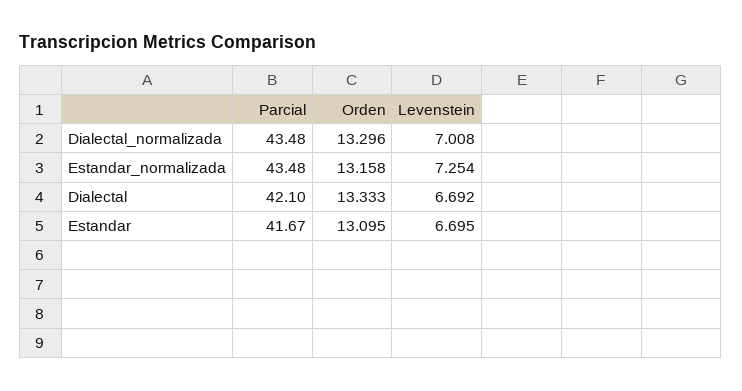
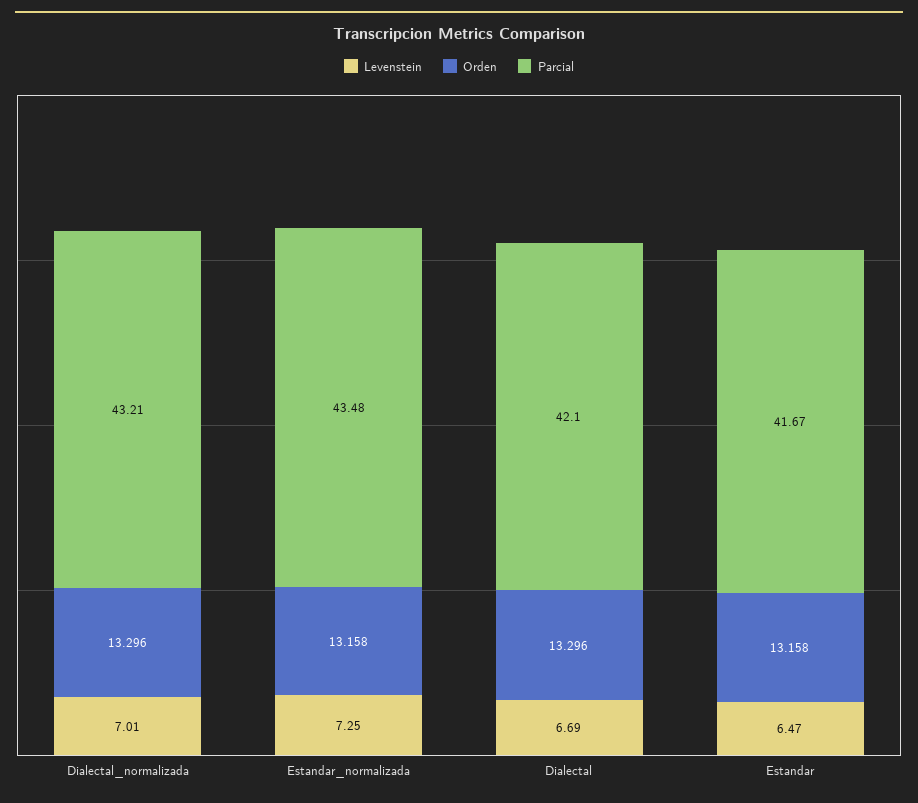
Parcial, Dialectal_normalizada: 43.48 -> 43.21
Orden, Dialectal: 13.333 -> 13.296
Orden, Estandar: 13.095 -> 13.158
Levenstein, Estandar: 6.695 -> 6.47

